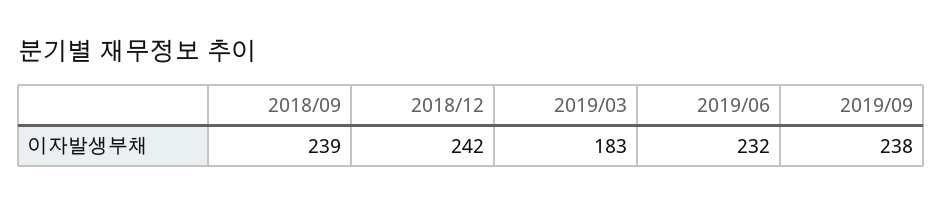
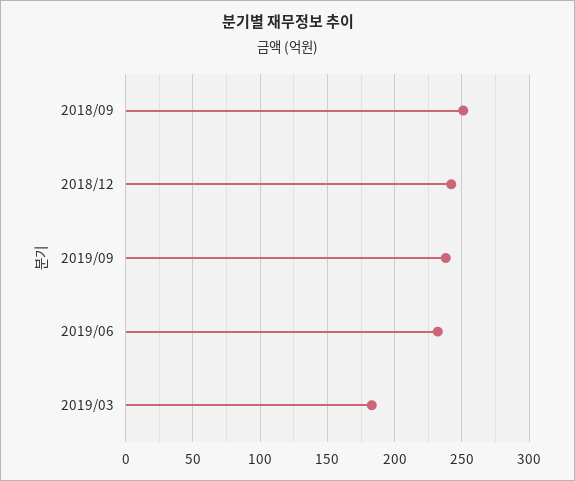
2018/09: 239 -> 250

